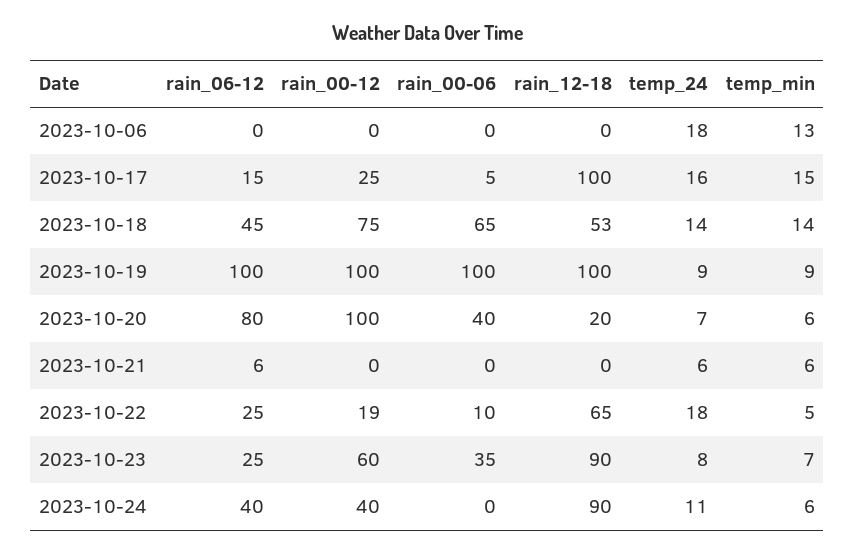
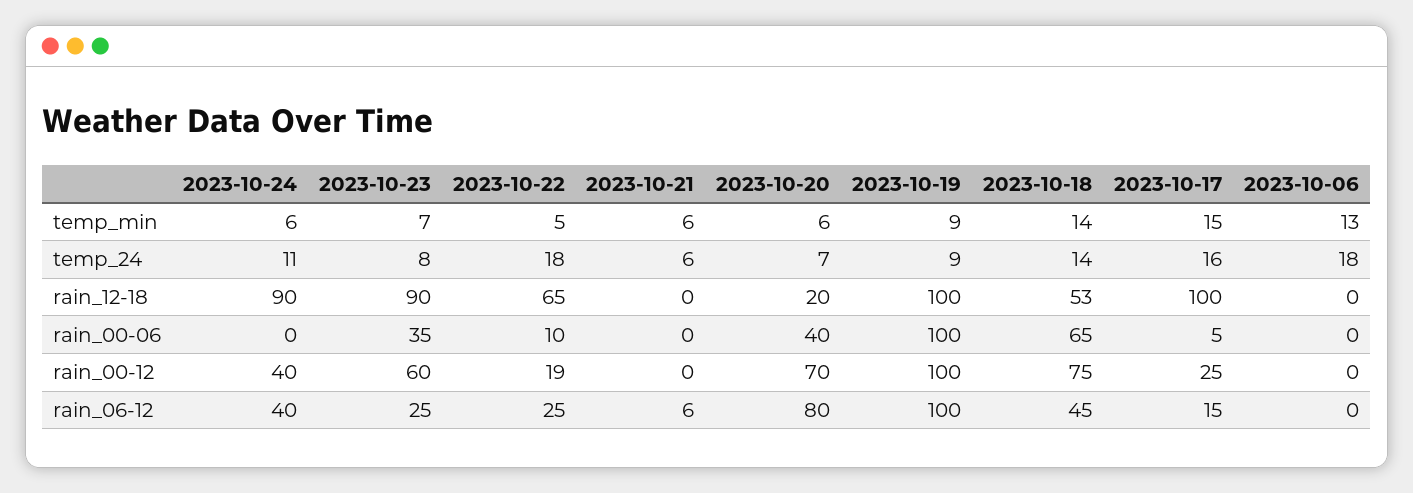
rain_00-12, 2023-10-20: 100 -> 70

